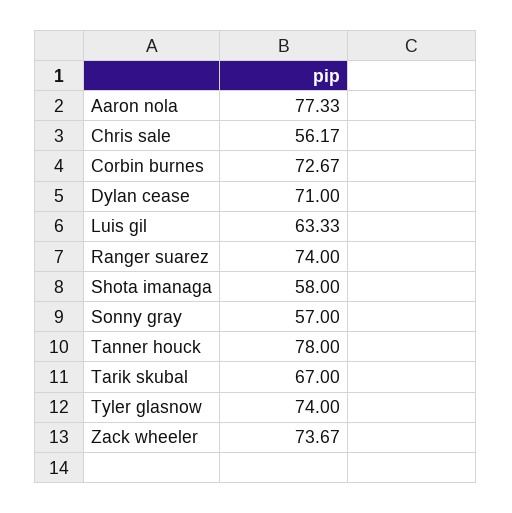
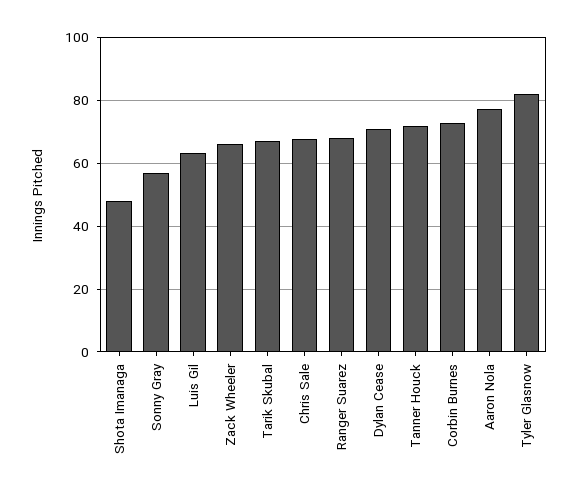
Chris sale: 56.17 -> 68
Ranger suarez: 74 -> 68
Shota imanaga: 58 -> 48
Tanner houck: 78 -> 72
Tyler glasnow: 74 -> 82
Zack wheeler: 73.67 -> 66

